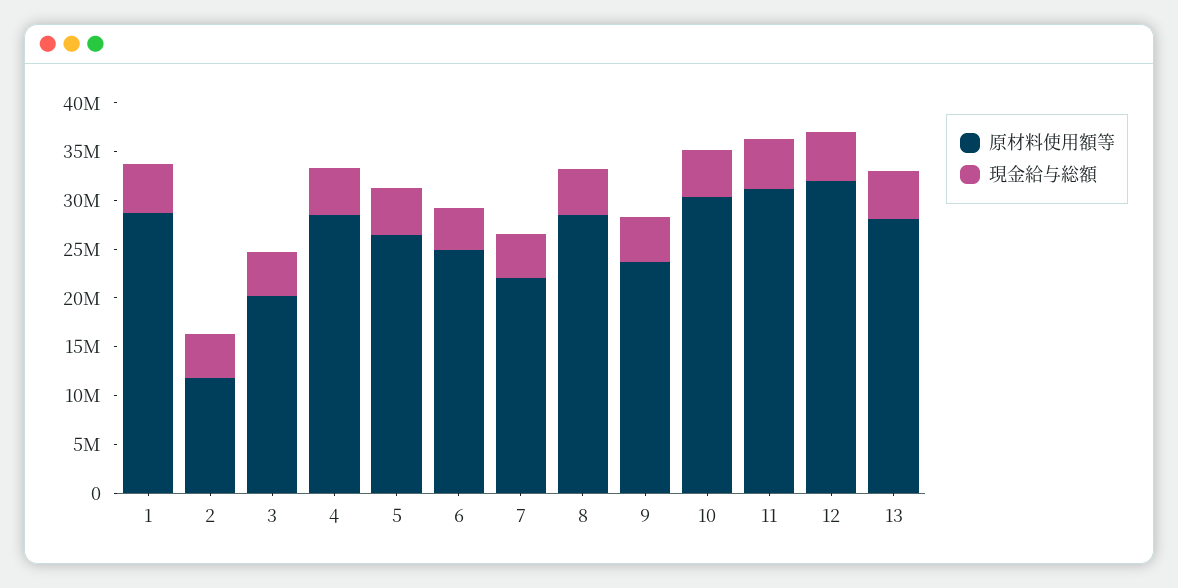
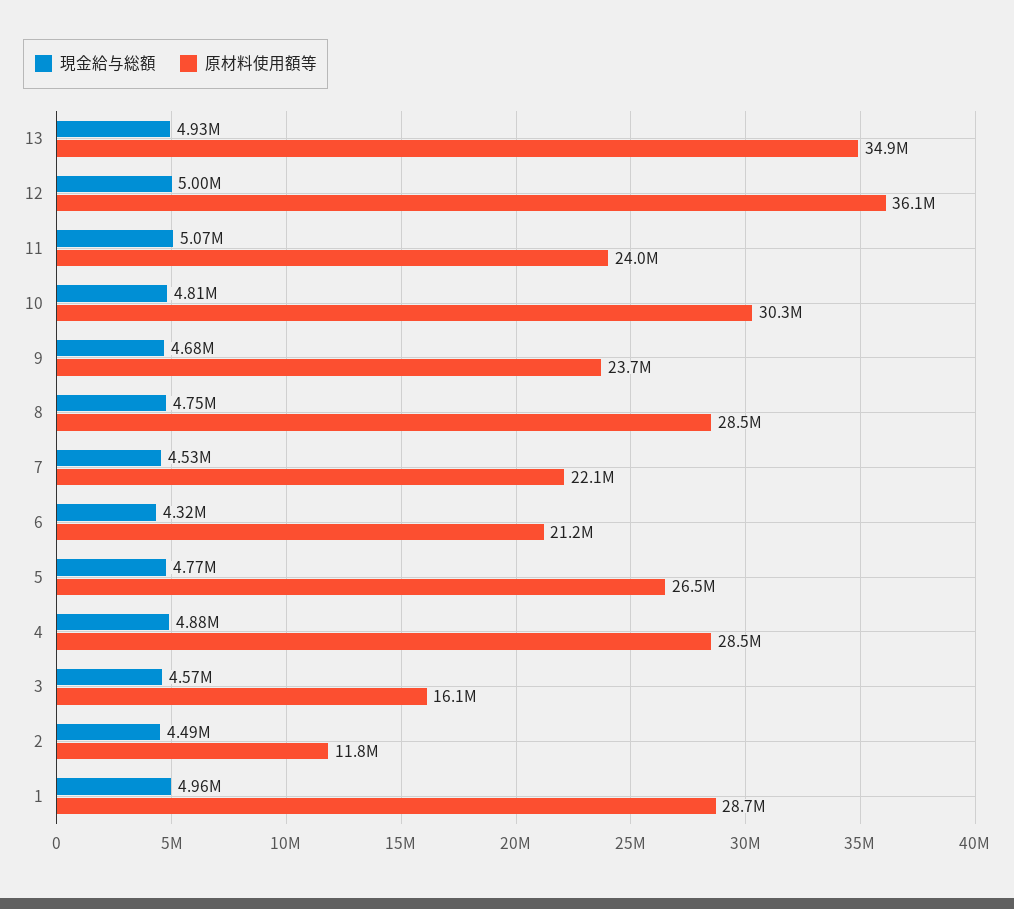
原材料使用額等, 3: 20000000 -> 16100000
原材料使用額等, 6: 25000000 -> 21200000
原材料使用額等, 11: 31000000 -> 24000000
原材料使用額等, 12: 32000000 -> 36100000
原材料使用額等, 13: 28000000 -> 34900000

